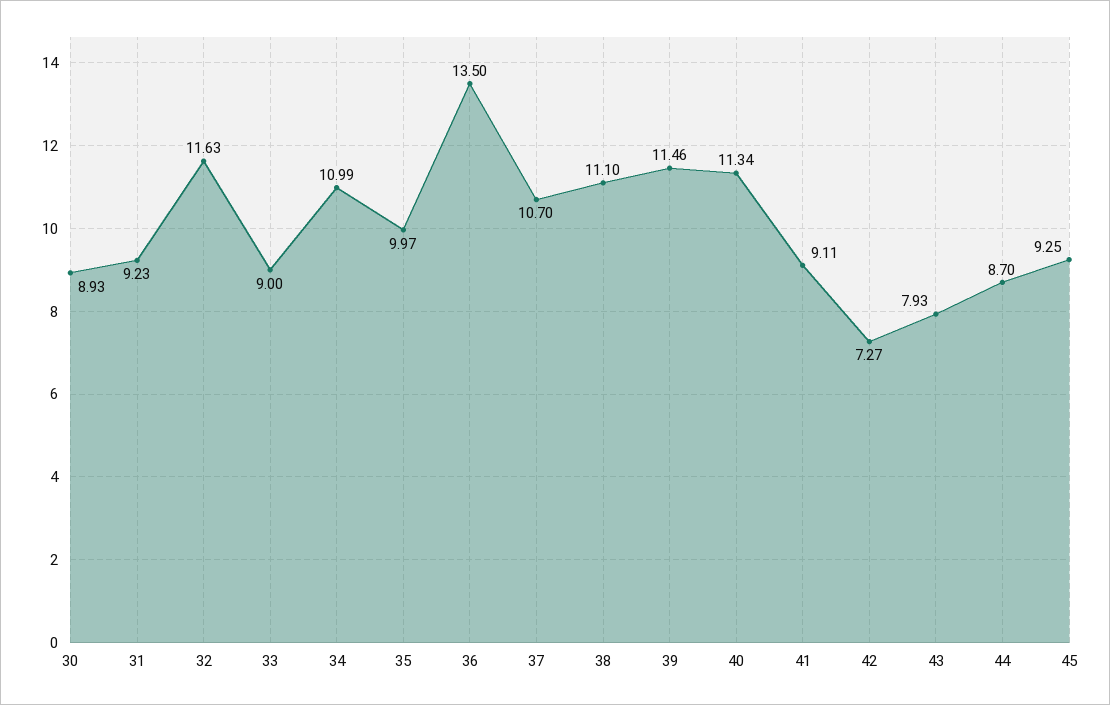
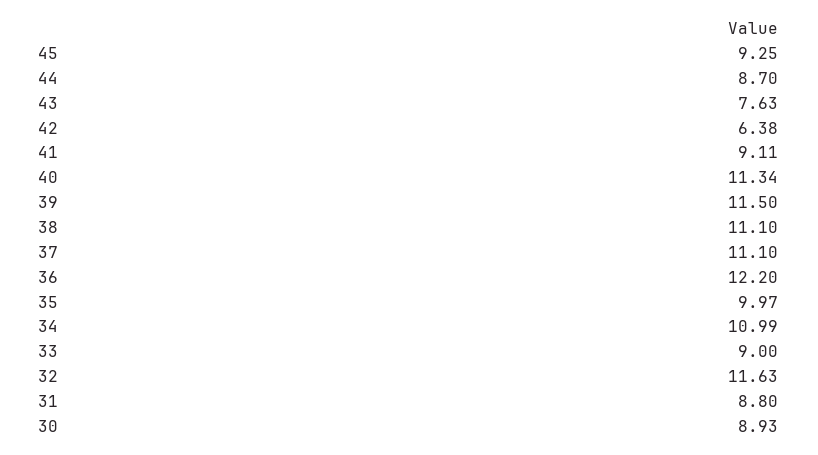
31: 9.23 -> 8.8
36: 13.5 -> 12.2
37: 10.7 -> 11.1
39: 11.46 -> 11.5
42: 7.27 -> 6.38
43: 7.93 -> 7.63

